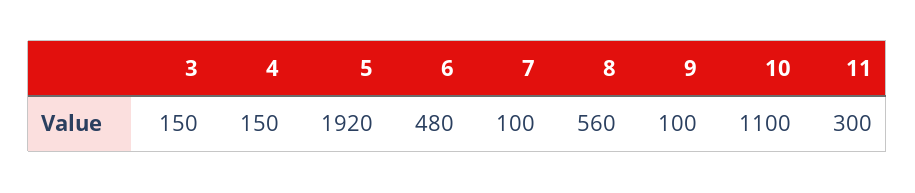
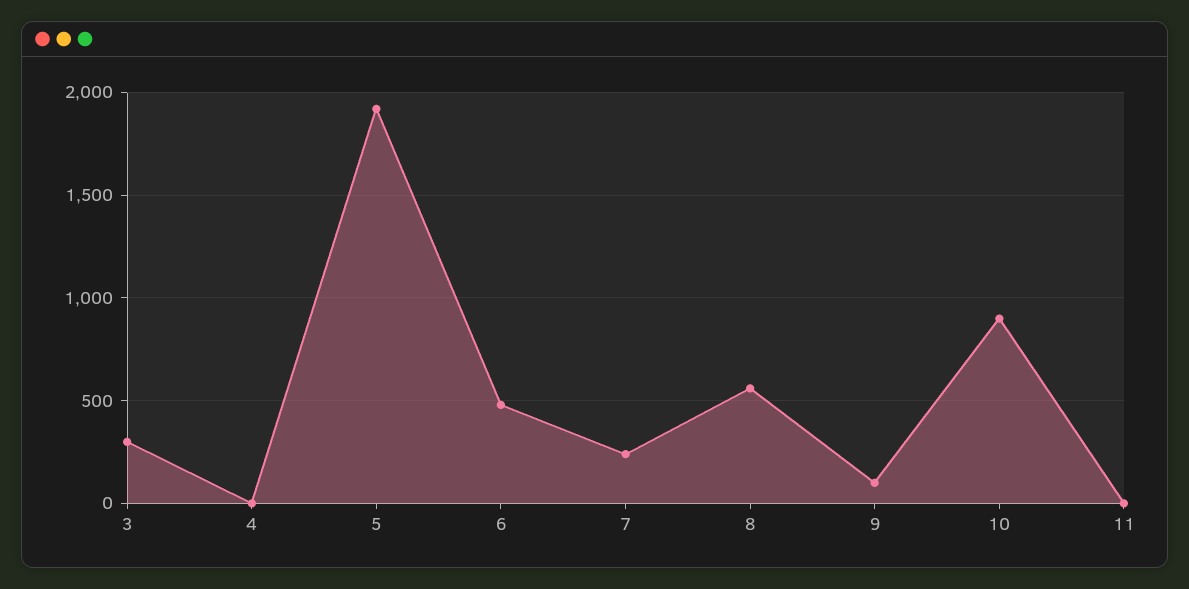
3: 150 -> 300
4: 150 -> 0
7: 100 -> 250
10: 1100 -> 900
11: 300 -> 0

